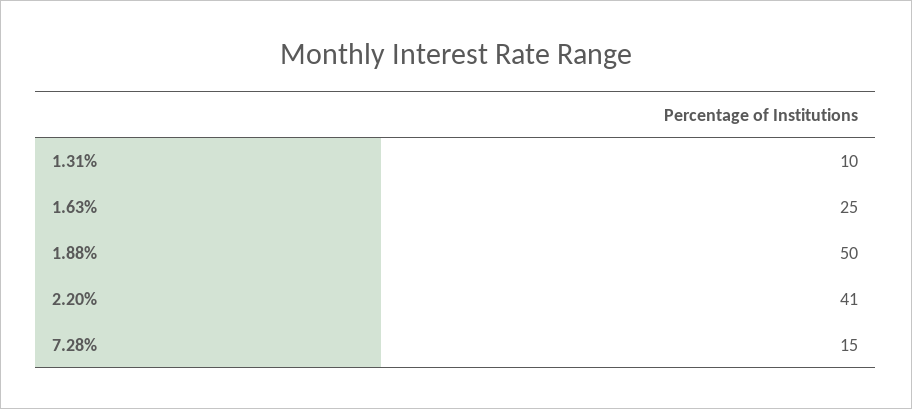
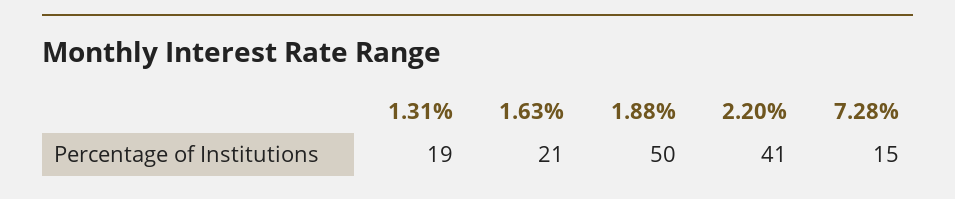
1.31%: 10 -> 19
1.63%: 25 -> 21

